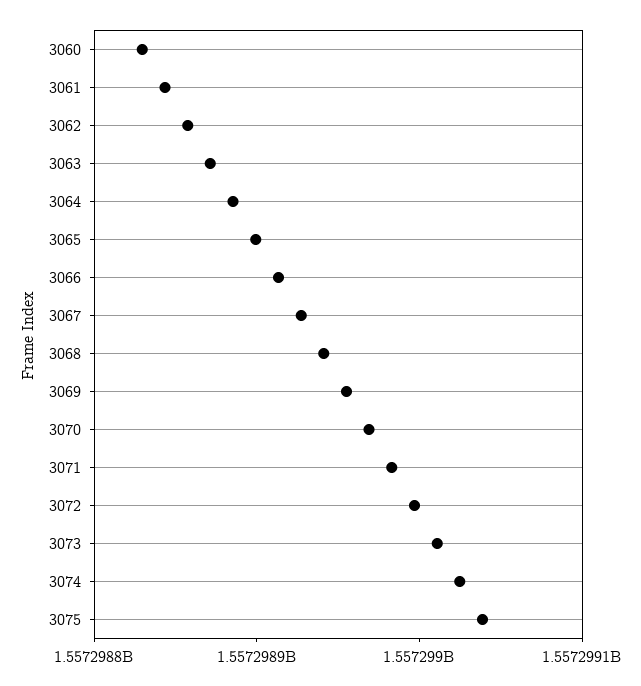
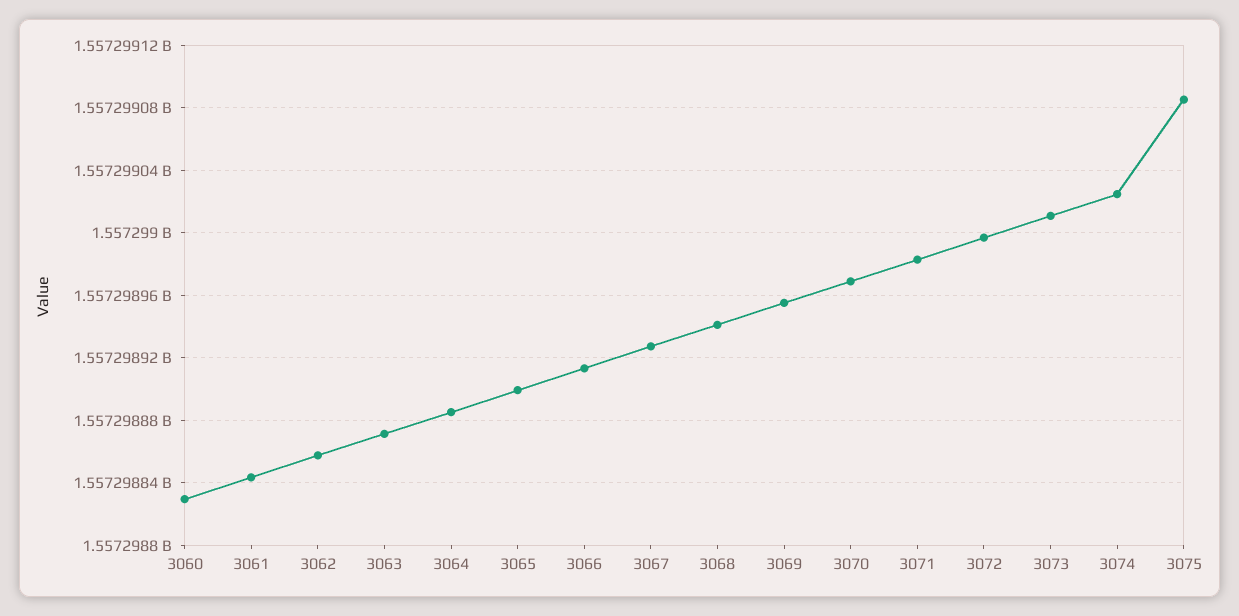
3075: 1557299040 -> 1557299085

